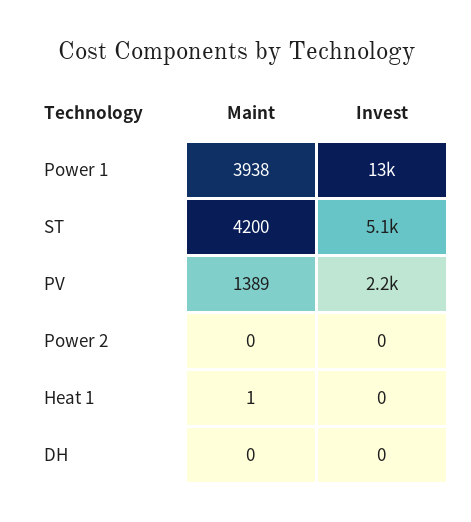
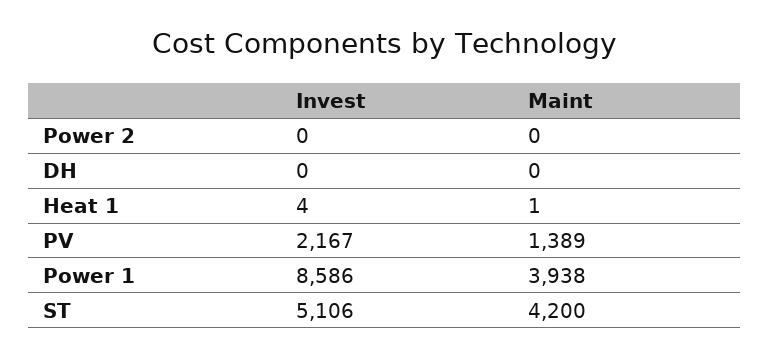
Invest, Power 1: 13000 -> 8586
Invest, Heat 1: 0 -> 4

